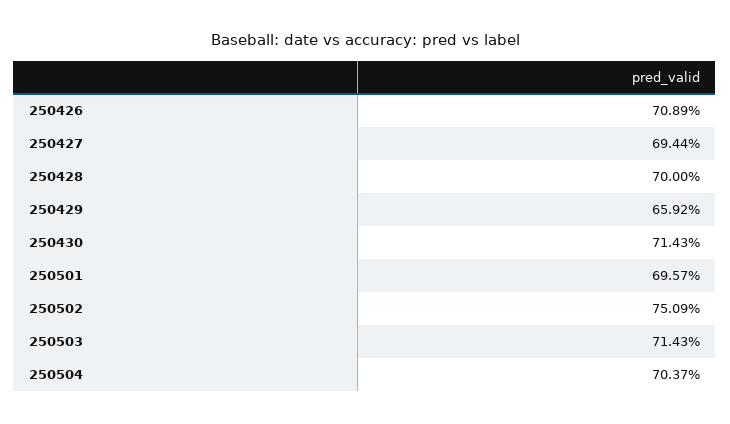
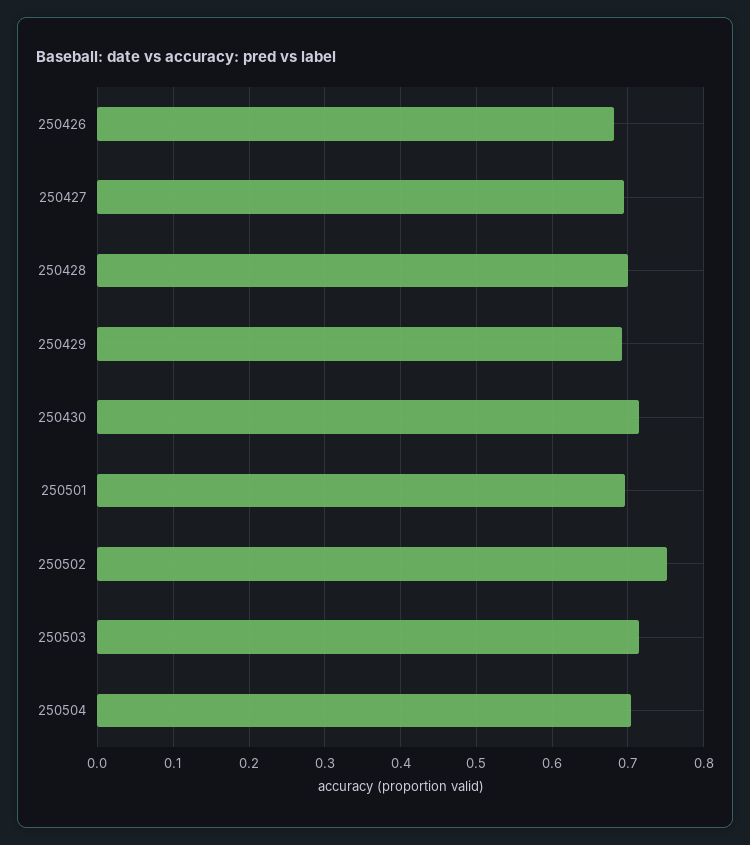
250426: 0.7089 -> 0.68
250429: 0.6592 -> 0.69

